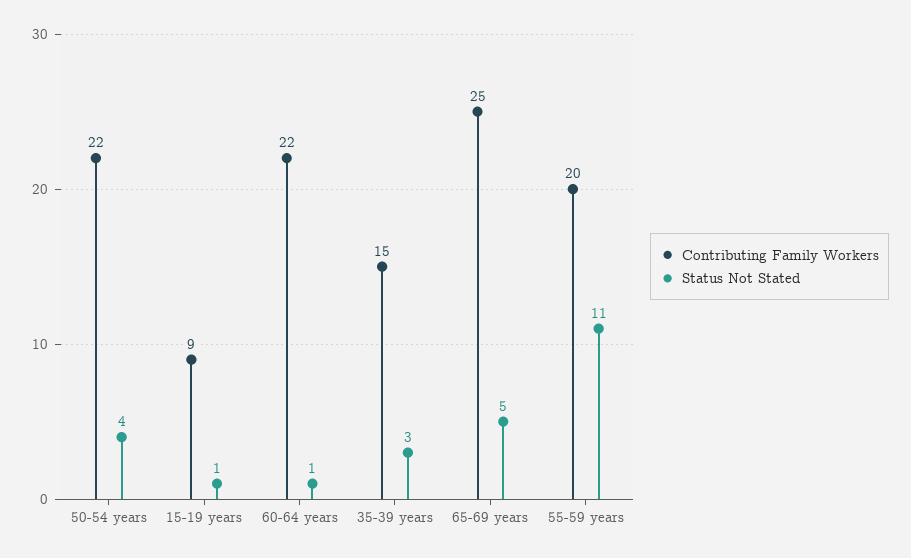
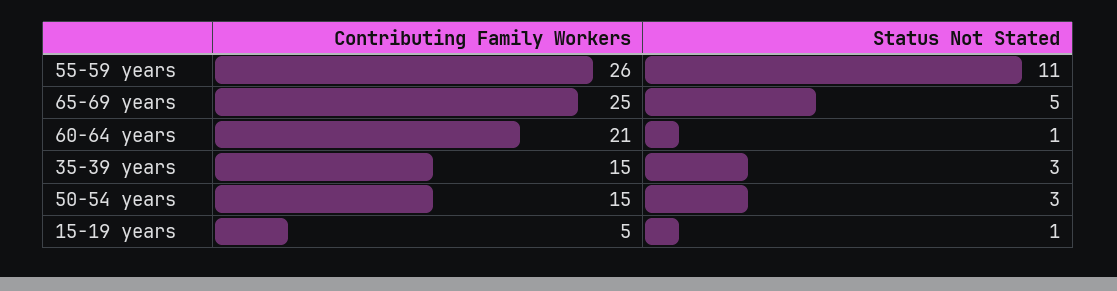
Contributing Family Workers, 50-54 years: 22 -> 15
Status Not Stated, 50-54 years: 4 -> 3
Contributing Family Workers, 15-19 years: 9 -> 5
Contributing Family Workers, 60-64 years: 22 -> 21
Contributing Family Workers, 55-59 years: 20 -> 26

